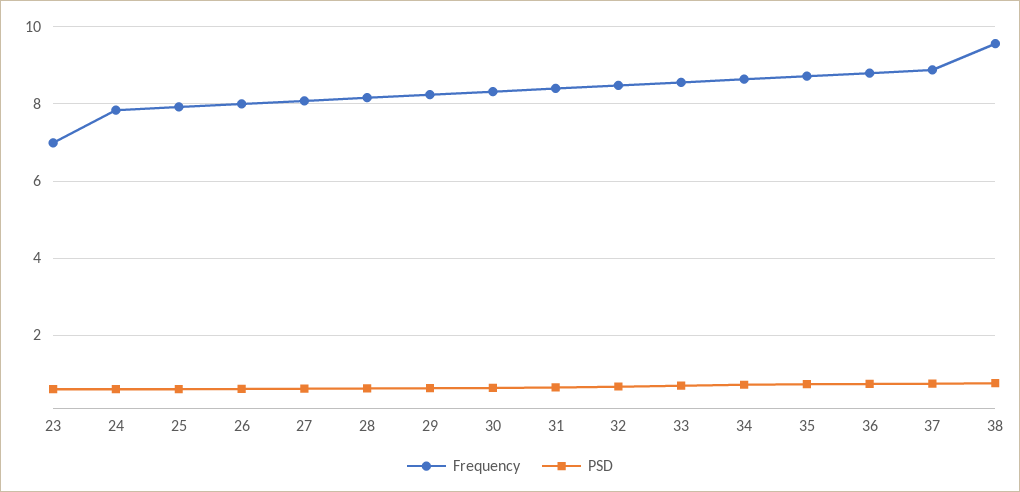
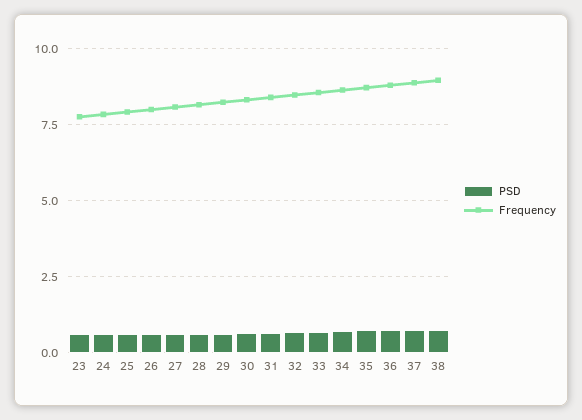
Frequency, 23: 7 -> 7.75
Frequency, 38: 9.6 -> 9

